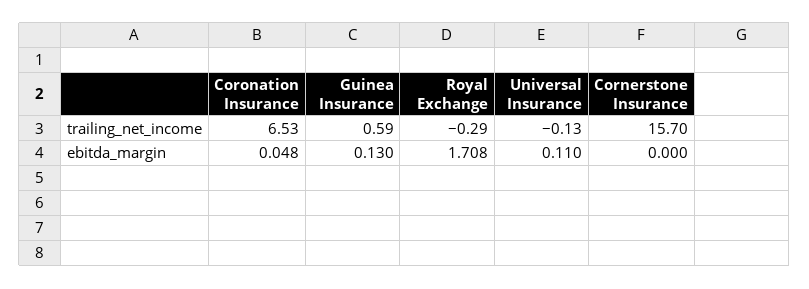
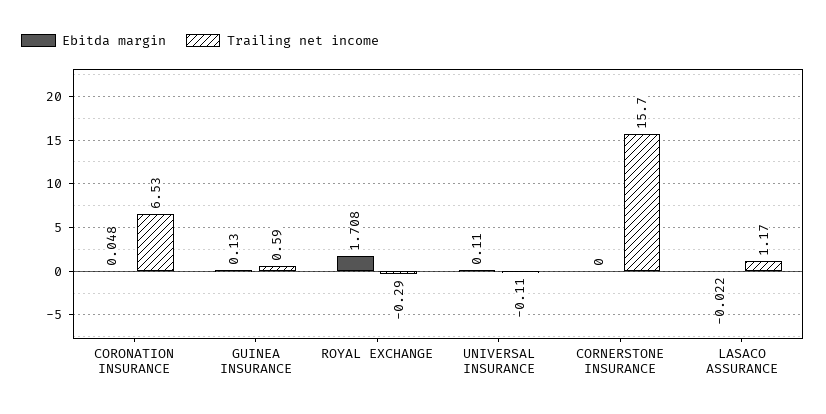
trailing_net_income, Universal Insurance: -0.13 -> -0.11
ebitda_margin, LASACO ASSURANCE: none -> -0.022
trailing_net_income, LASACO ASSURANCE: none -> 1.17

